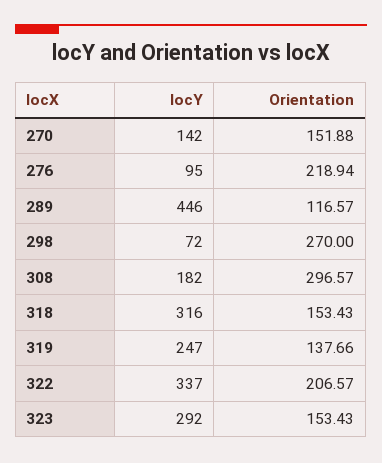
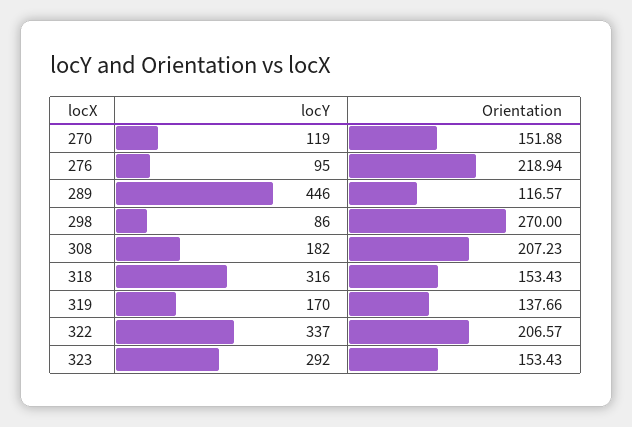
locY, 270: 142 -> 119
locY, 298: 72 -> 86
Orientation, 308: 296.57 -> 207.23
locY, 319: 247 -> 170

